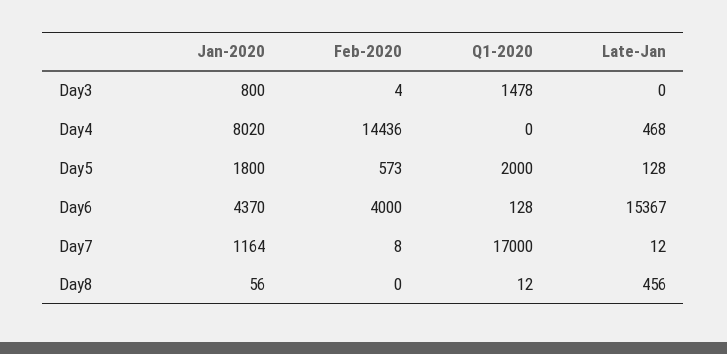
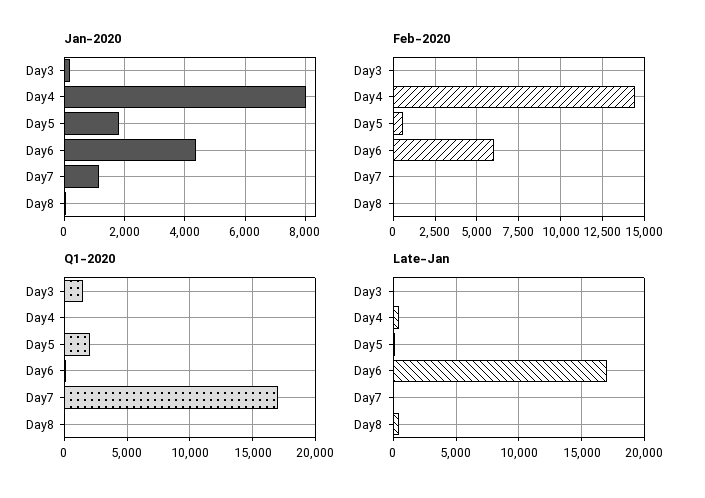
Jan-2020, Day3: 800 -> 200
Feb-2020, Day6: 4000 -> 6000
Late-Jan, Day6: 15367 -> 17000

